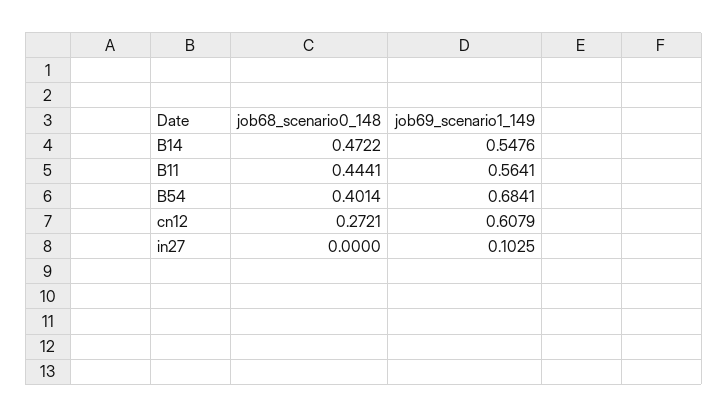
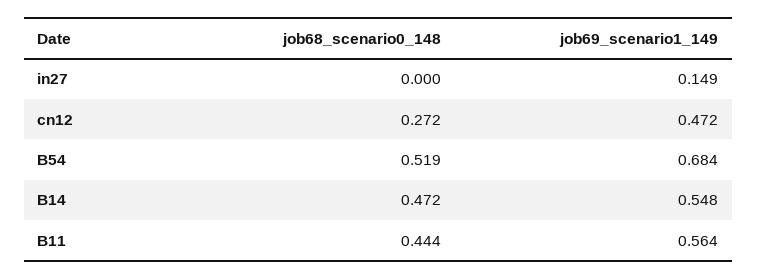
job68_scenario0_148, B54: 0.4014 -> 0.519
job69_scenario1_149, cn12: 0.6079 -> 0.472
job69_scenario1_149, in27: 0.1025 -> 0.149

